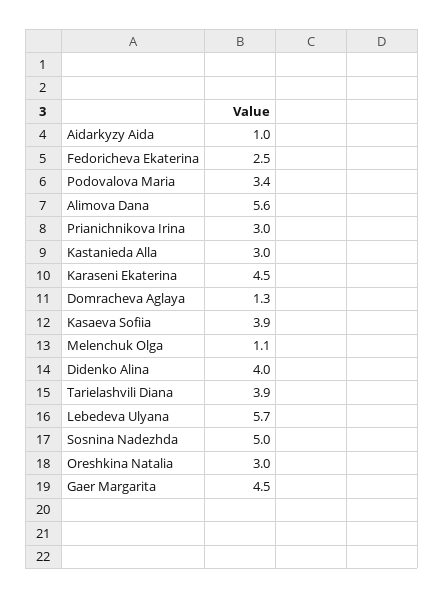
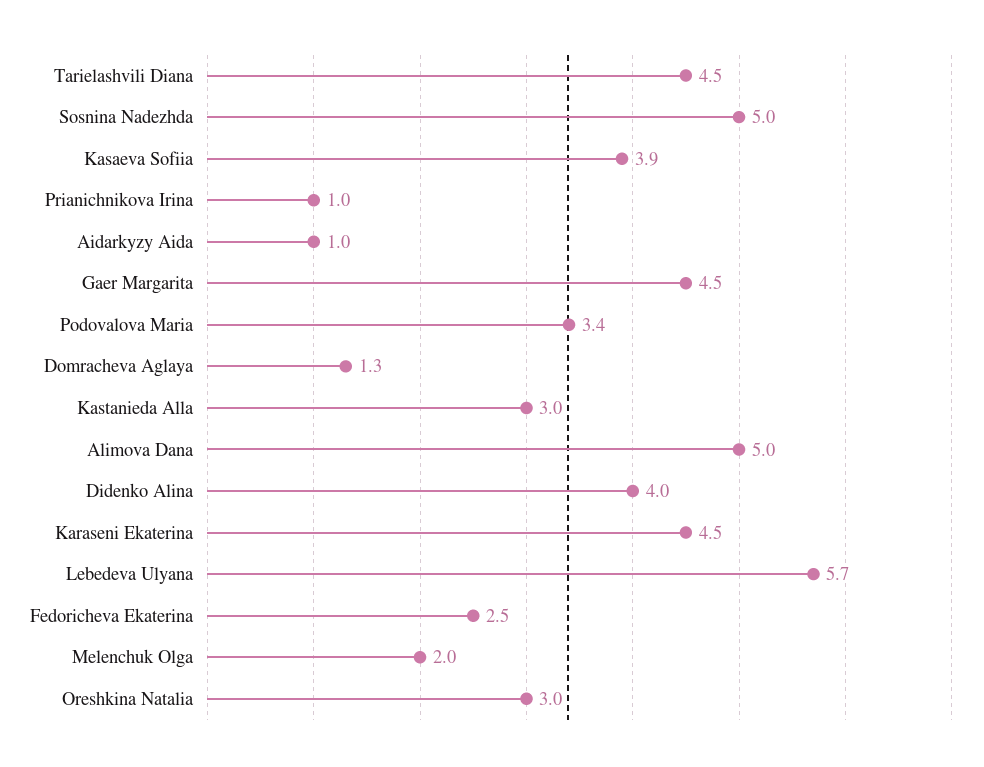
Alimova Dana: 5.6 -> 5
Prianichnikova Irina: 3 -> 1
Melenchuk Olga: 1.1 -> 2
Tarielashvili Diana: 3.9 -> 4.5

